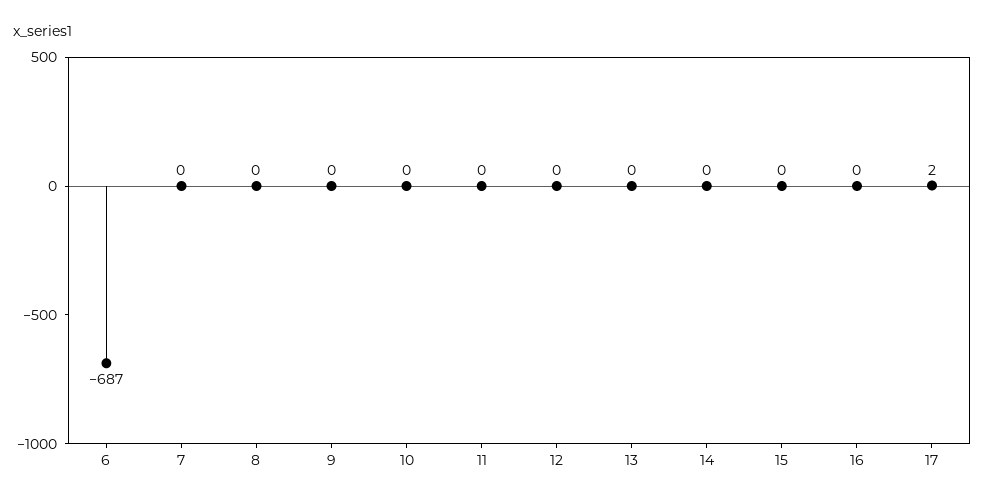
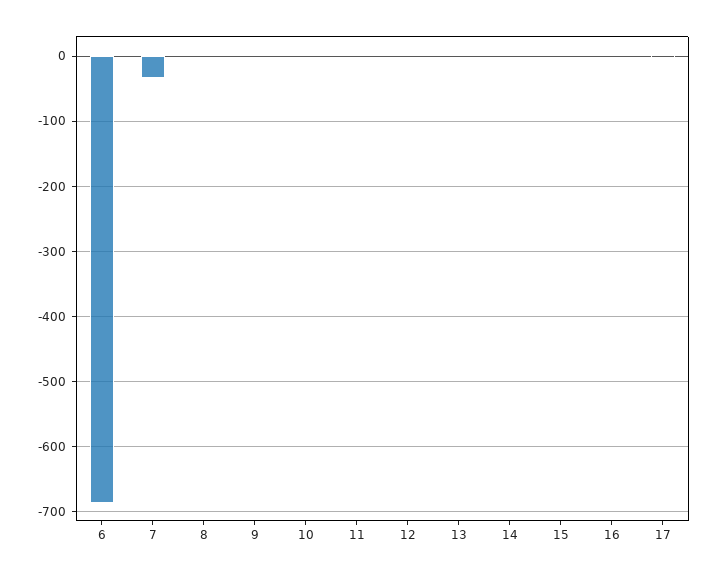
7: 0 -> -30

